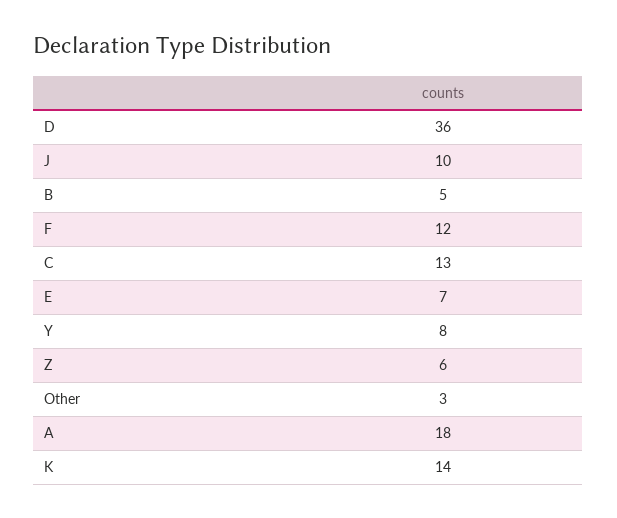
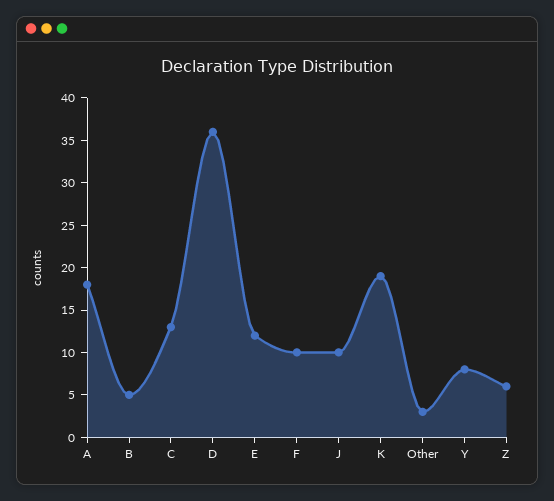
F: 12 -> 10
E: 7 -> 12
K: 14 -> 19

